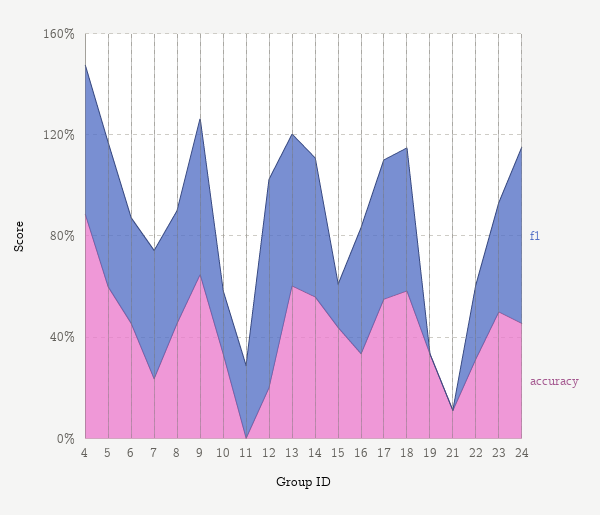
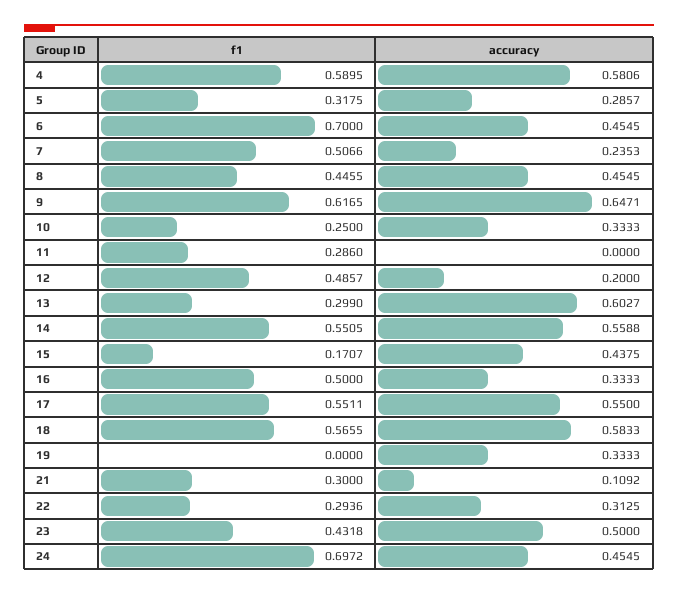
accuracy, 4: 0.9 -> 0.5806
f1, 5: 0.6 -> 0.3175
accuracy, 5: 0.6 -> 0.2857
f1, 6: 0.4 -> 0.7
f1, 12: 0.8 -> 0.4857
f1, 13: 0.6 -> 0.299
f1, 21: 0 -> 0.3

